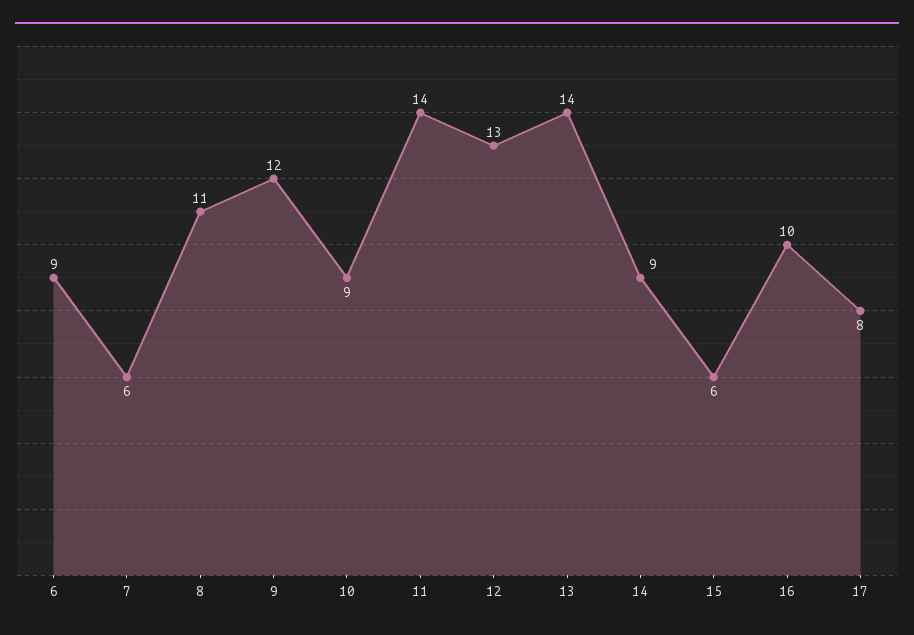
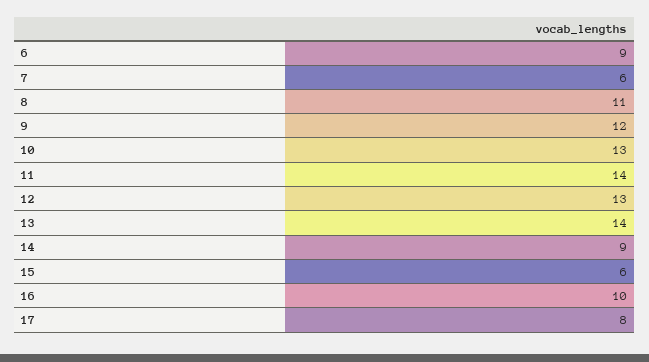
10: 9 -> 13

